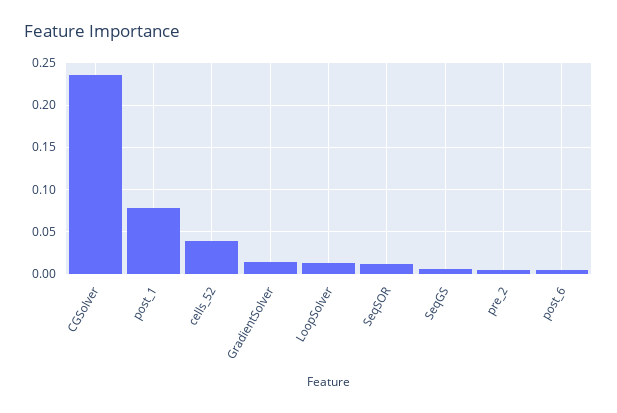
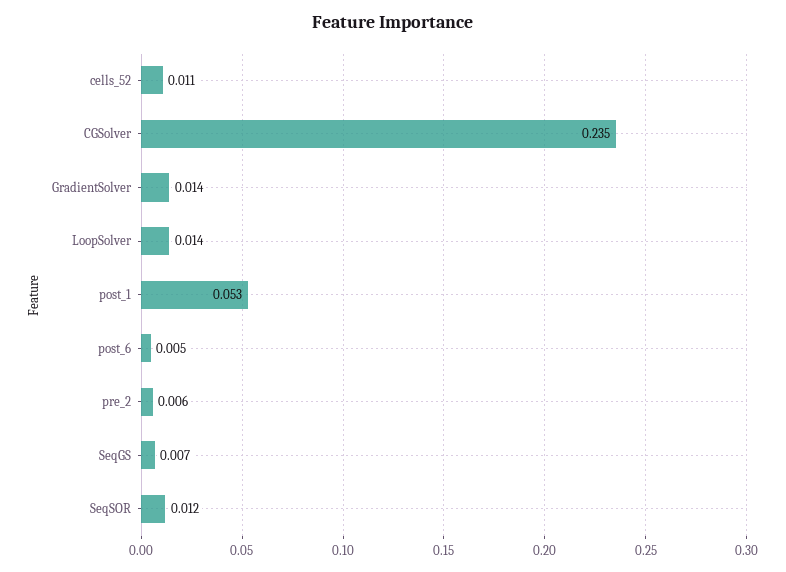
post_1: 0.08 -> 0.053
cells_52: 0.04 -> 0.011

